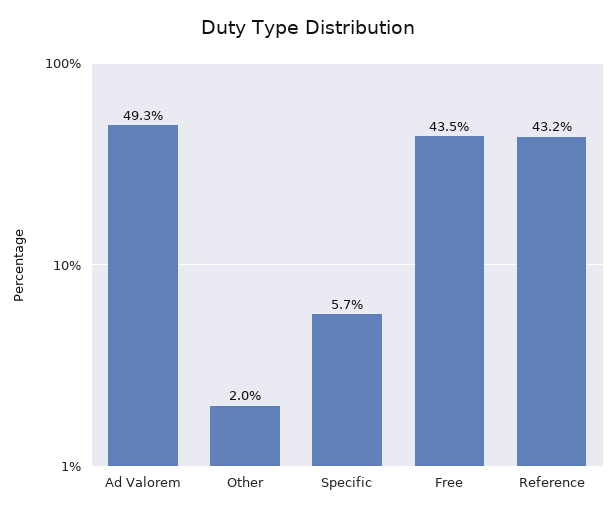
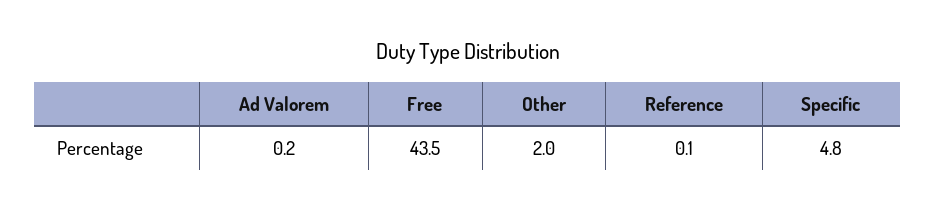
Ad Valorem: 49.3 -> 0.2
Specific: 5.7 -> 4.8
Reference: 43.2 -> 0.1

